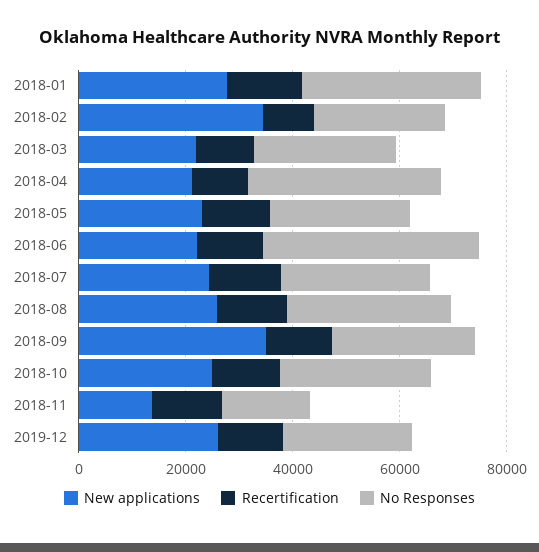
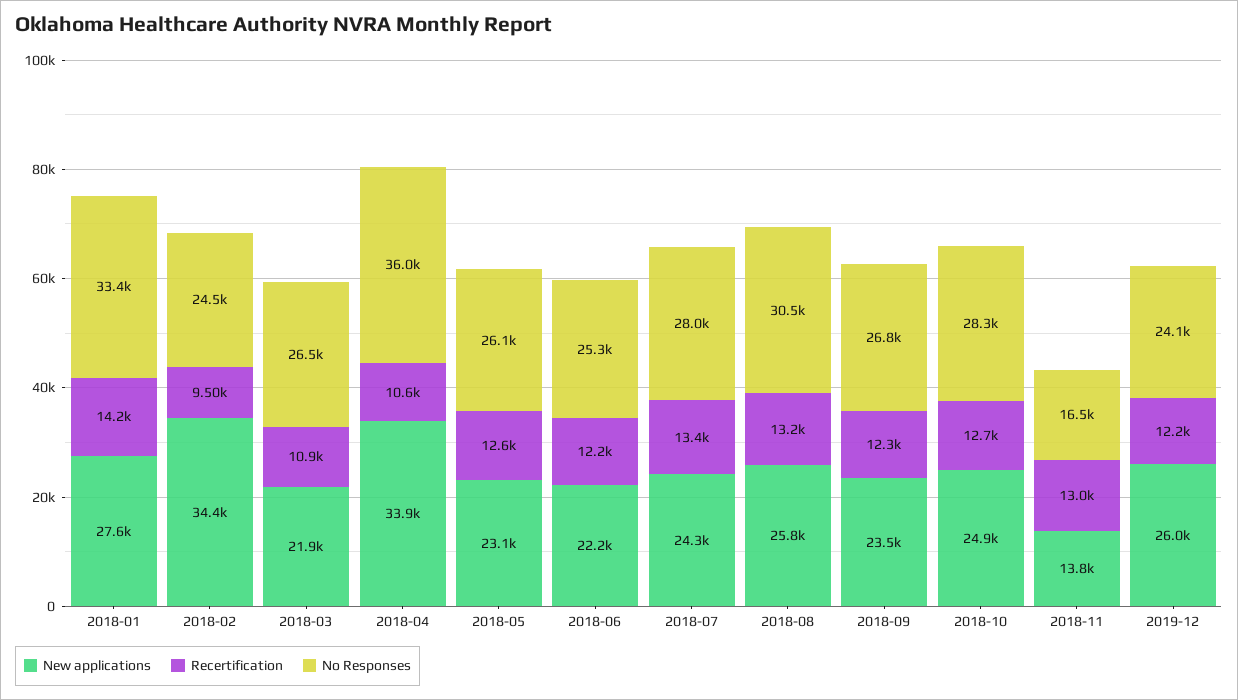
New applications, 2018-04: 20000 -> 33900
No Responses, 2018-06: 40000 -> 25300
New applications, 2018-09: 35000 -> 23500

